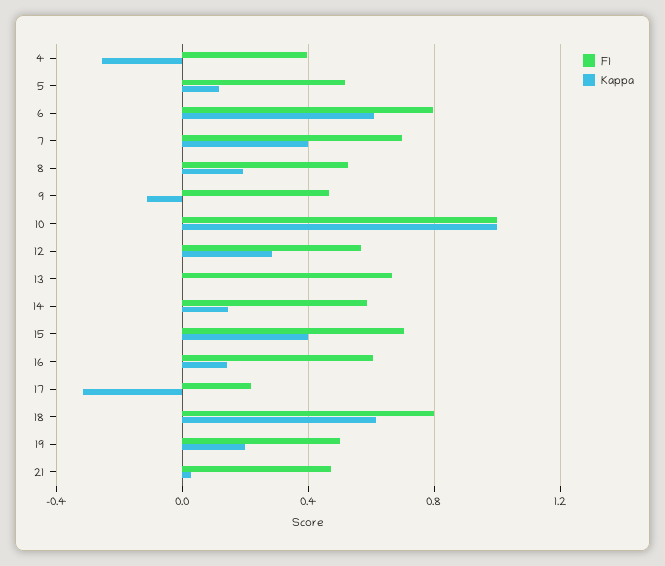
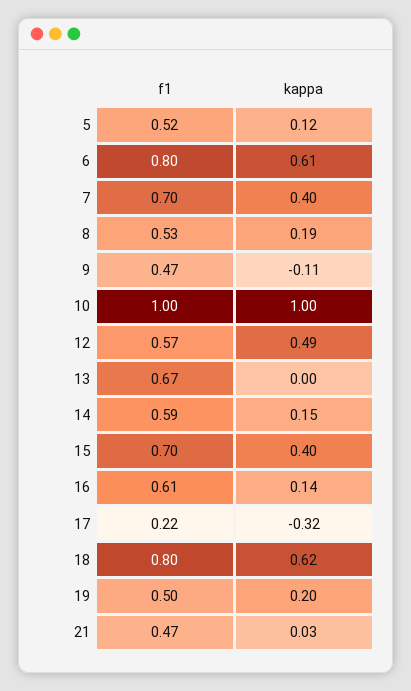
F1, 4: 0.4 -> none
Kappa, 4: -0.25 -> none
Kappa, 12: 0.3 -> 0.49

